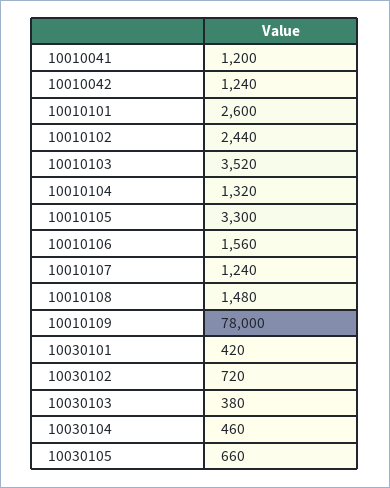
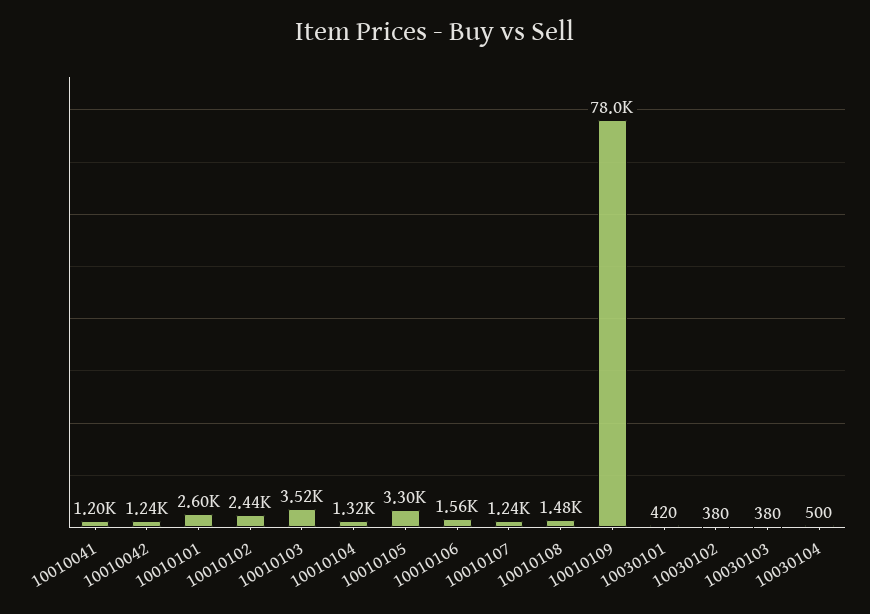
10030102: 720 -> 380
10030104: 460 -> 500
10030105: 660 -> none

